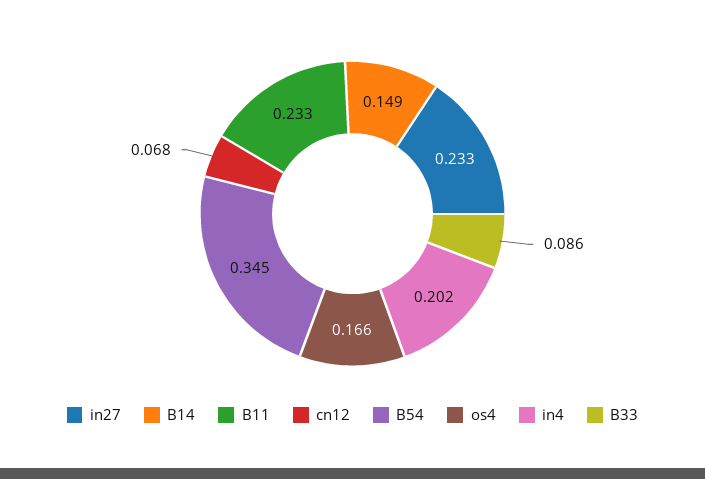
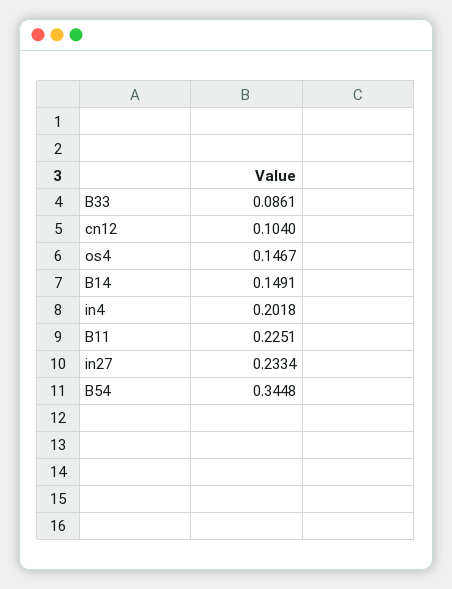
B11: 0.233 -> 0.2251
cn12: 0.068 -> 0.104
os4: 0.166 -> 0.1467

